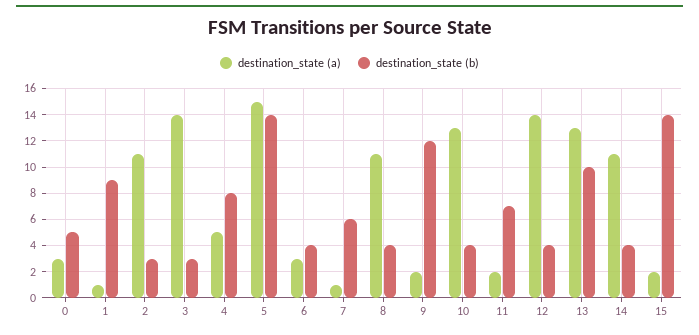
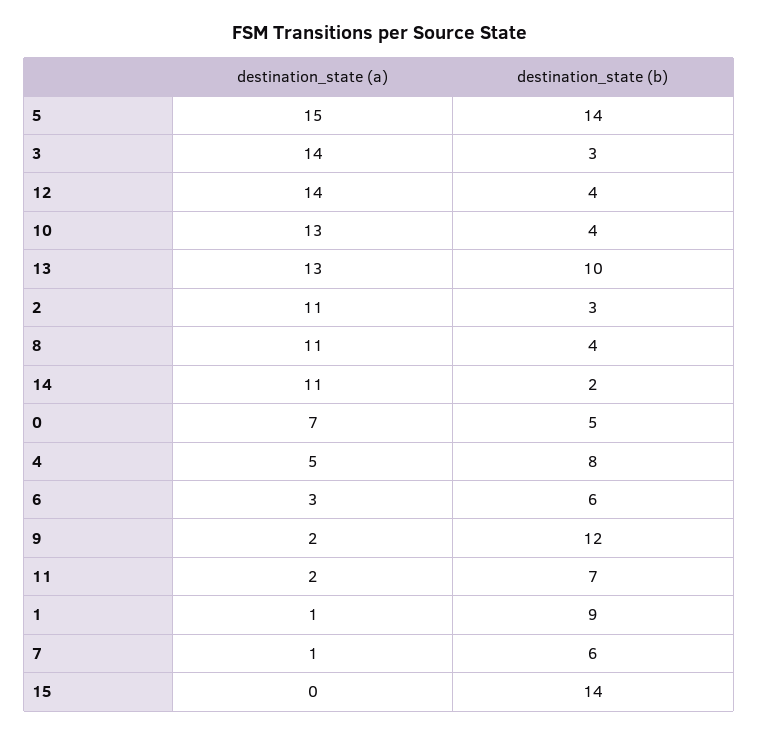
destination_state (a), 0: 3 -> 7
destination_state (b), 6: 4 -> 6
destination_state (b), 14: 4 -> 2
destination_state (a), 15: 2 -> 0

